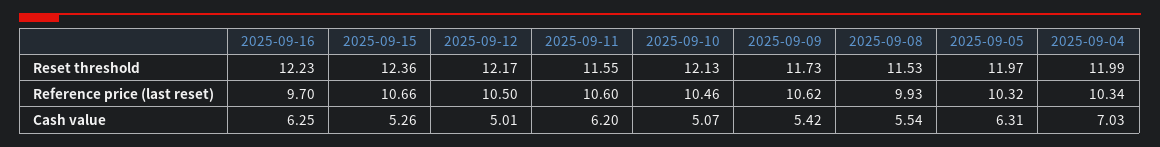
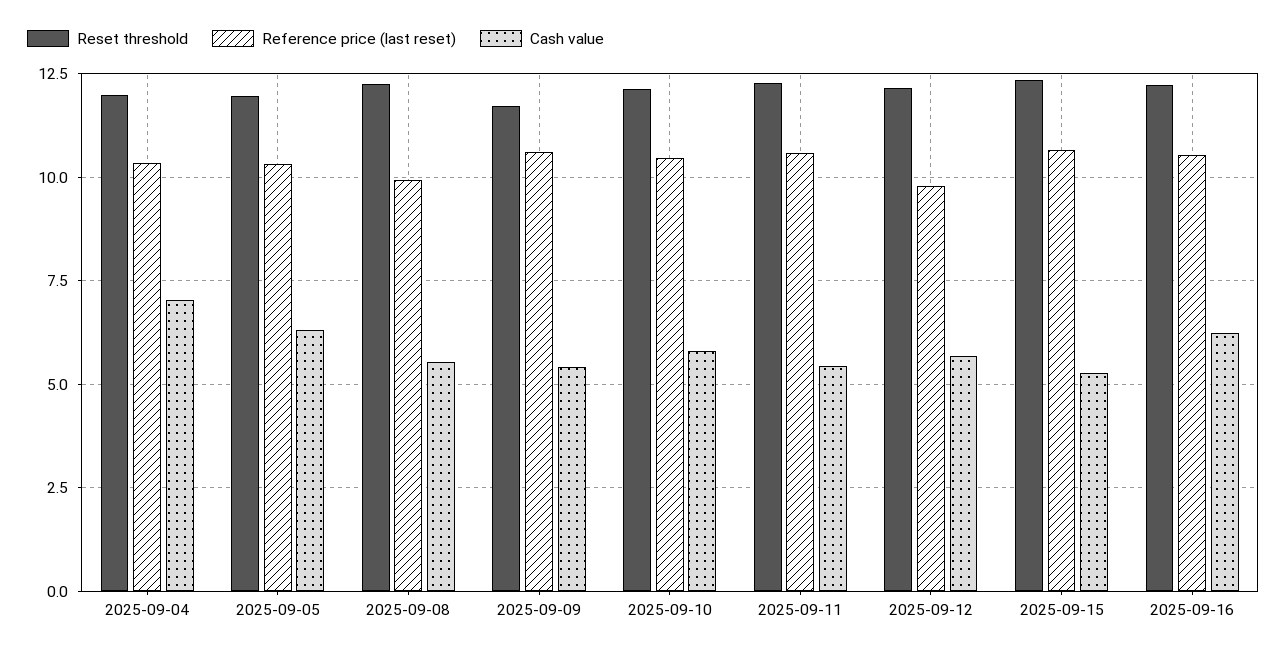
Reset threshold, 2025-09-11: 11.55 -> 12.25
Reset threshold, 2025-09-08: 11.53 -> 12.25
Reference price (last reset), 2025-09-16: 9.7 -> 10.5
Reference price (last reset), 2025-09-12: 10.5 -> 9.75
Cash value, 2025-09-12: 5.01 -> 5.75
Cash value, 2025-09-11: 6.2 -> 5.5
Cash value, 2025-09-10: 5.07 -> 5.75

